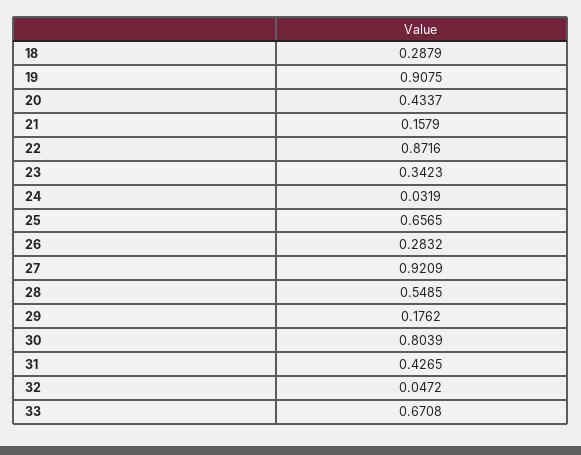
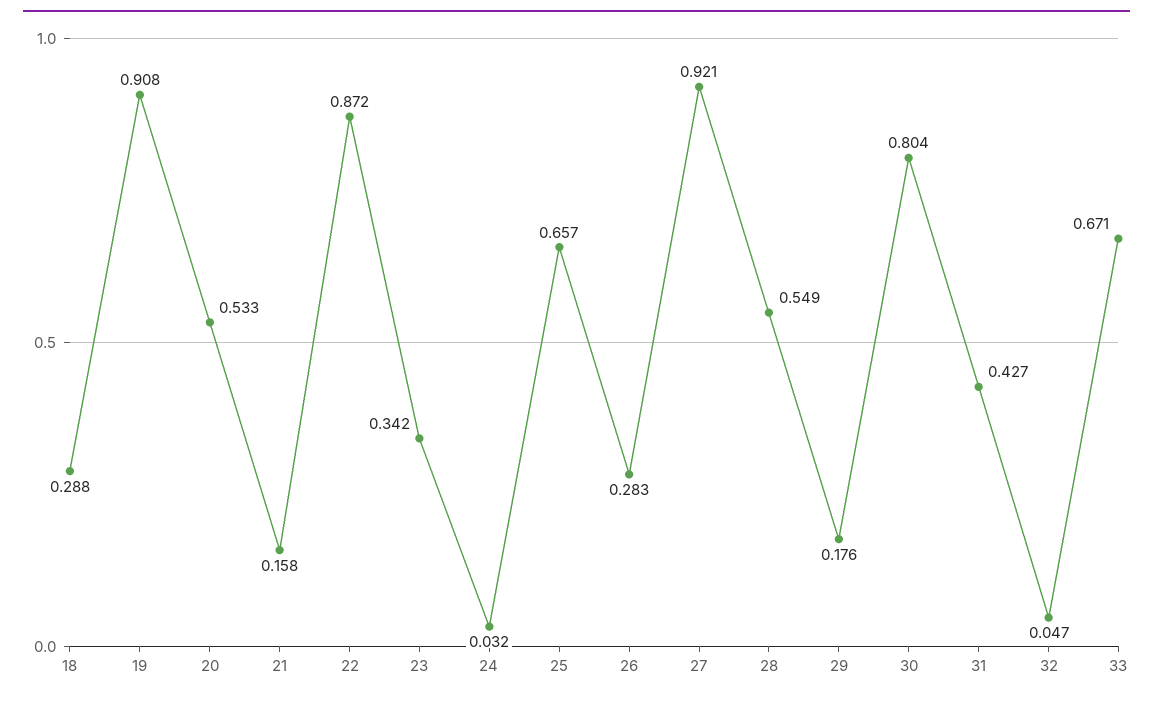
20: 0.4337 -> 0.533

